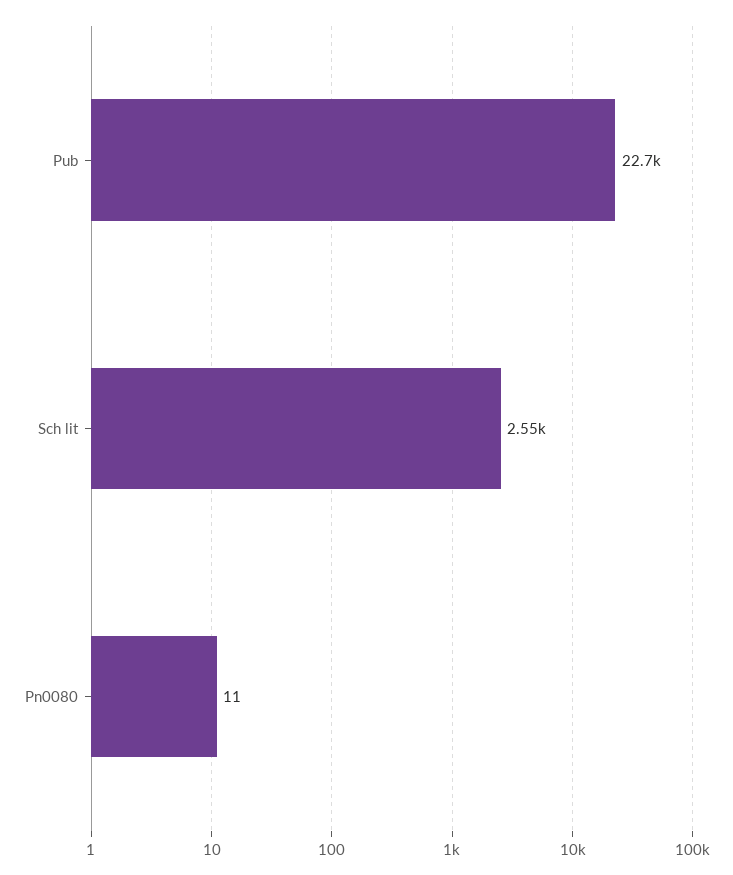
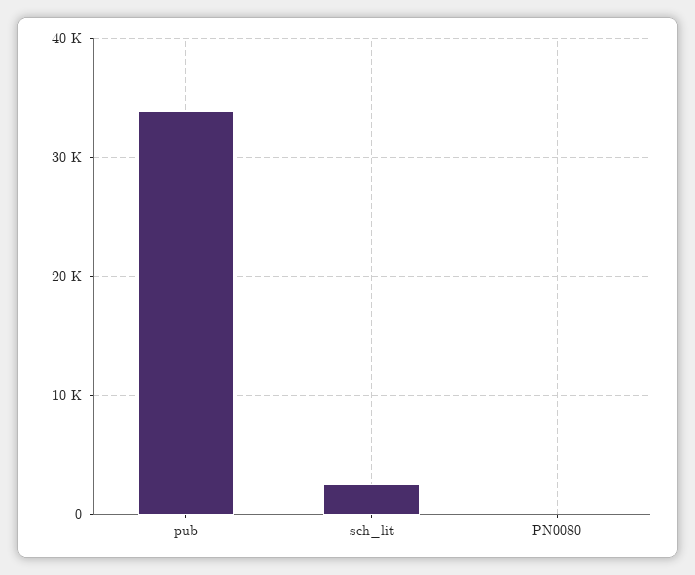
Pub: 22700 -> 34000

